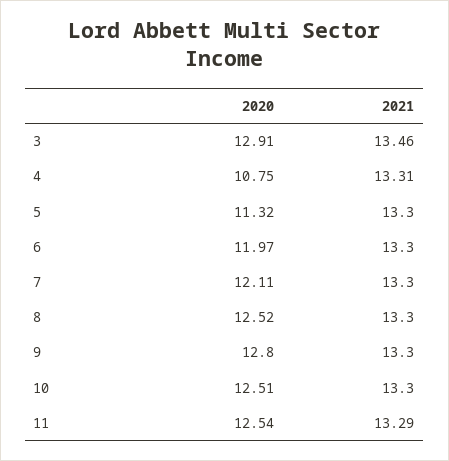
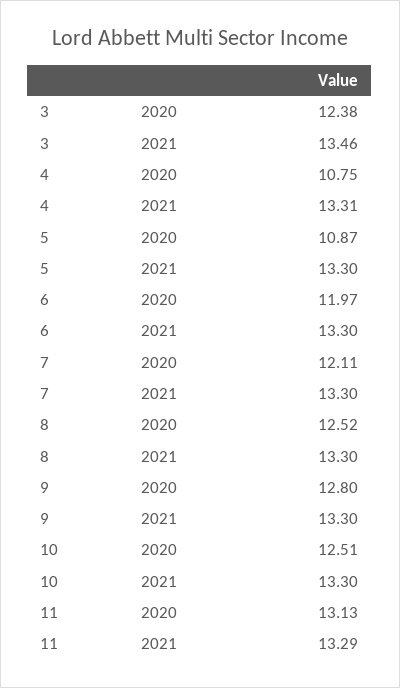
2020, 3: 12.91 -> 12.38
2020, 5: 11.32 -> 10.87
2020, 11: 12.54 -> 13.13

